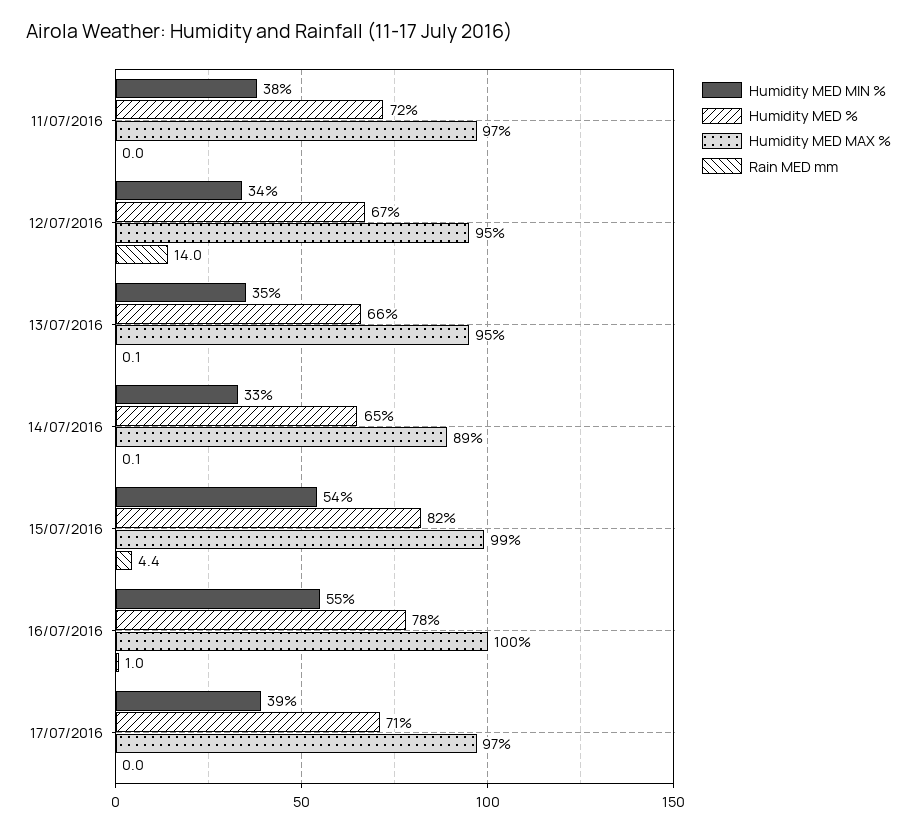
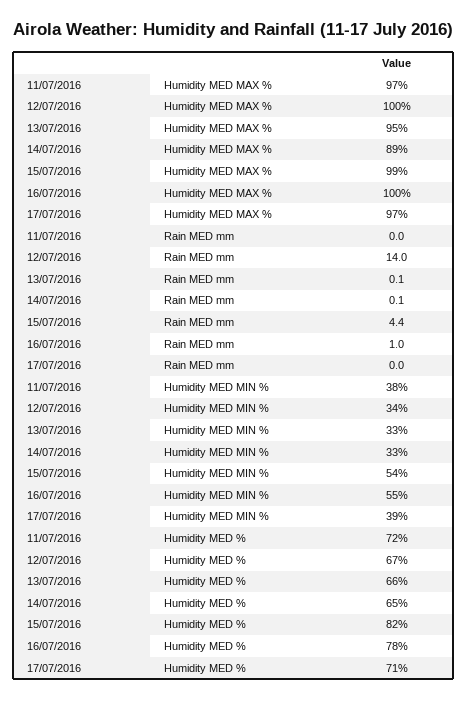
Humidity MED MAX %, 12/07/2016: 95 -> 100
Humidity MED MIN %, 13/07/2016: 35 -> 33

